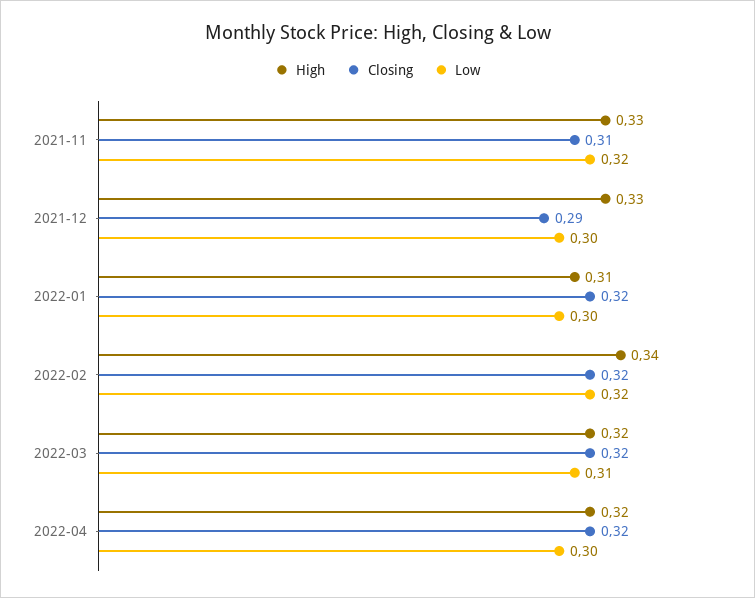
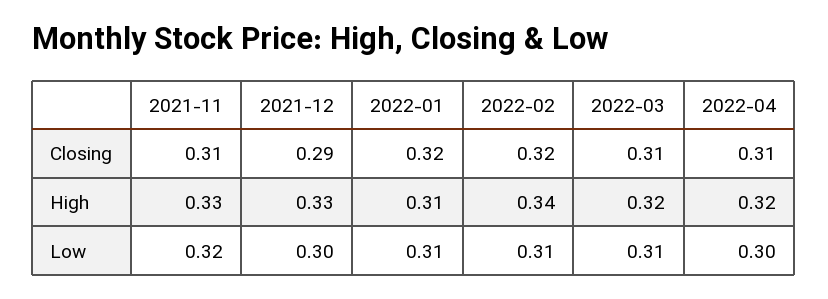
Low, 2022-01: 0.3 -> 0.31
Low, 2022-02: 0.32 -> 0.31
Closing, 2022-03: 0.32 -> 0.31
Closing, 2022-04: 0.32 -> 0.31

